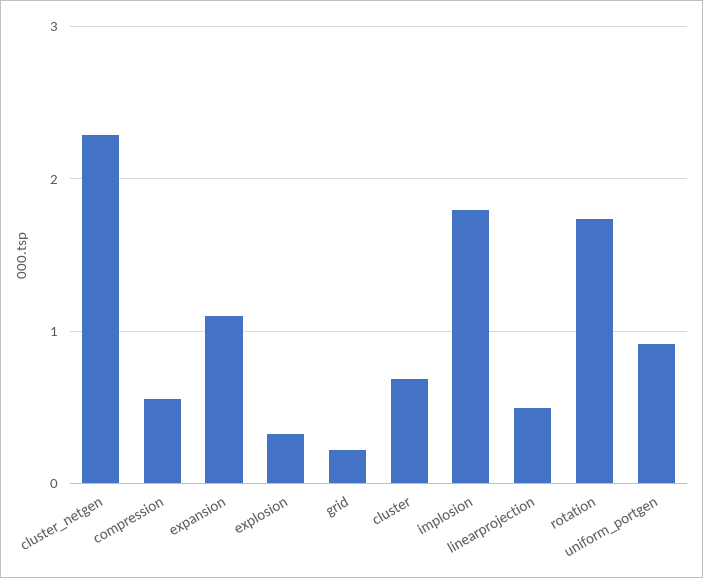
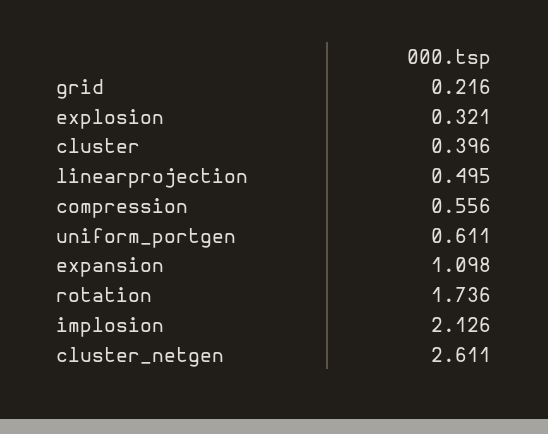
cluster_netgen: 2.3 -> 2.611
cluster: 0.7 -> 0.396
implosion: 1.8 -> 2.126
uniform_portgen: 0.9 -> 0.611

